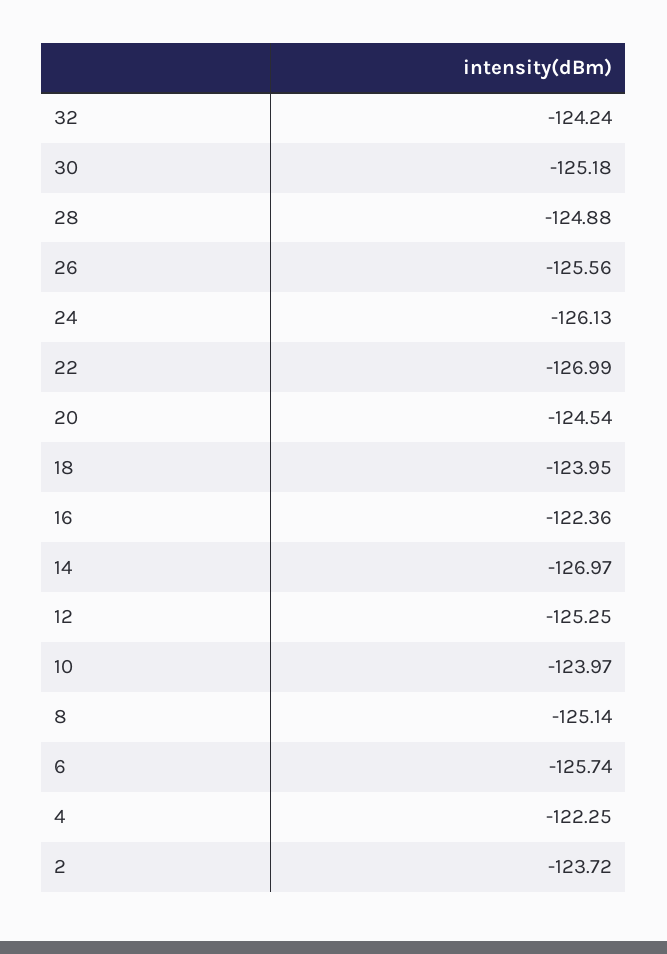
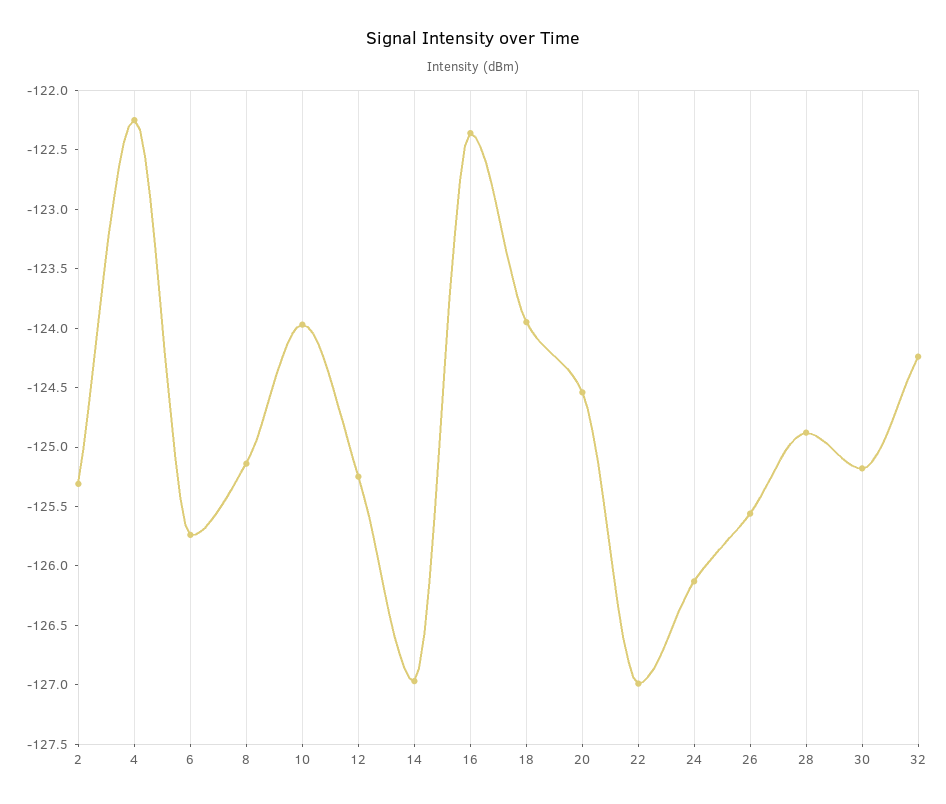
2: -123.72 -> -125.3

